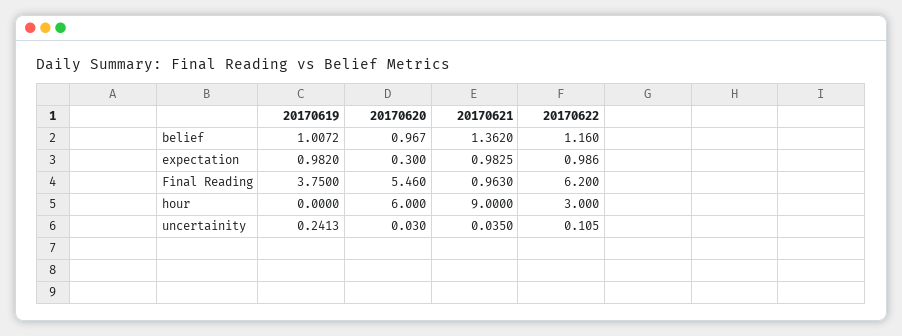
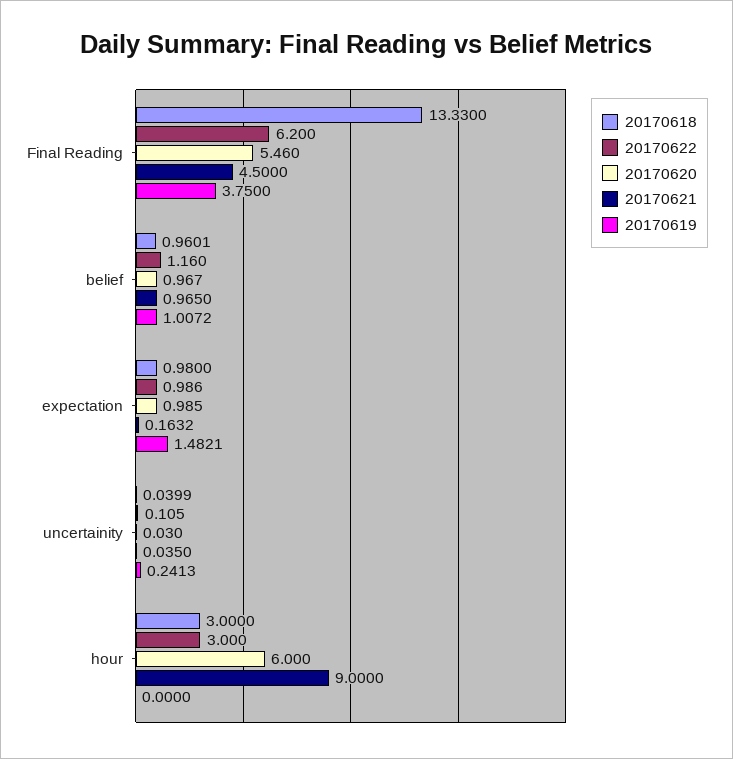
20170621, belief: 1.362 -> 0.965
20170619, expectation: 0.982 -> 1.4821
20170620, expectation: 0.3 -> 0.985
20170621, expectation: 0.9825 -> 0.1632
20170621, Final Reading: 0.963 -> 4.5
20170618, Final Reading: none -> 13.33
20170618, belief: none -> 0.9601
20170618, expectation: none -> 0.98
20170618, uncertainity: none -> 0.0399
20170618, hour: none -> 3

